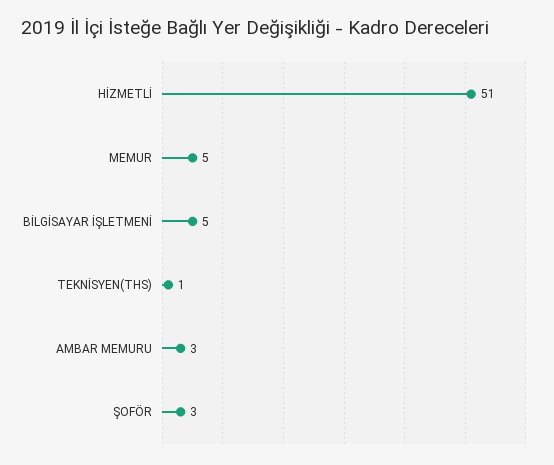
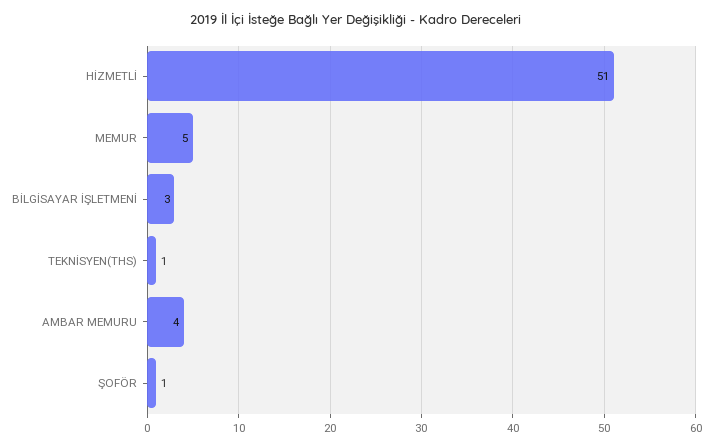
BİLGİSAYAR İŞLETMENİ: 5 -> 3
AMBAR MEMURU: 3 -> 4
ŞOFÖR: 3 -> 1

